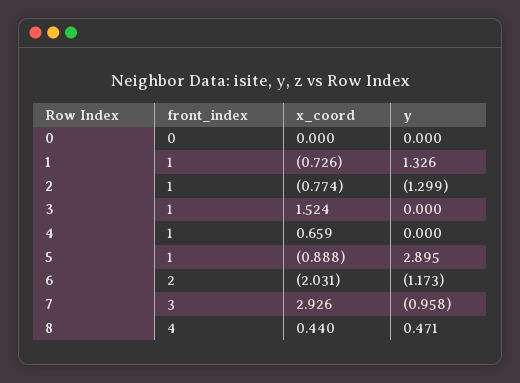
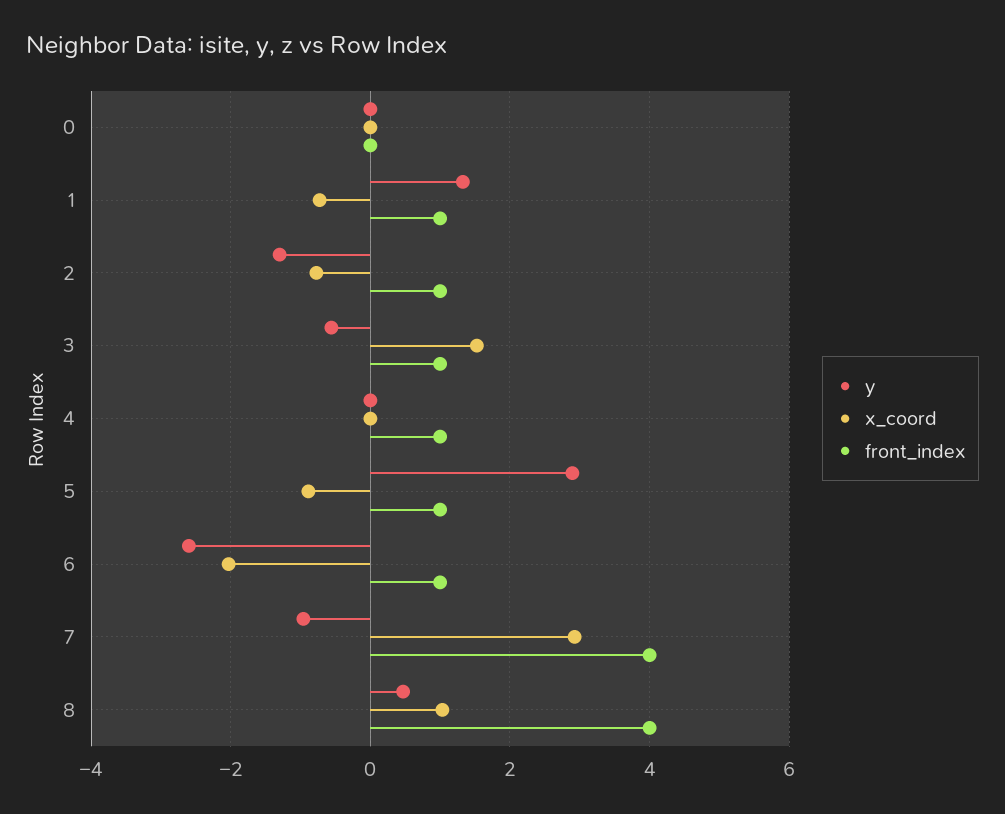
y, 3: 0 -> -0.6
x_coord, 4: 0.659 -> 0
front_index, 6: 2 -> 1
y, 6: -1.173 -> -2.6
front_index, 7: 3 -> 4
x_coord, 8: 0.44 -> 1

